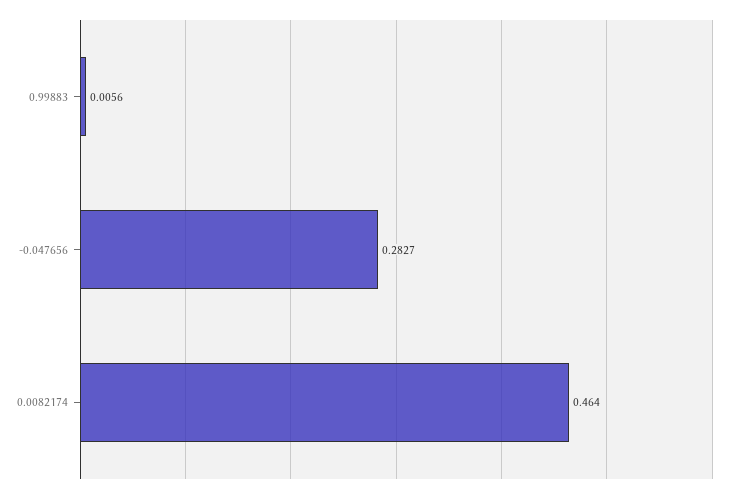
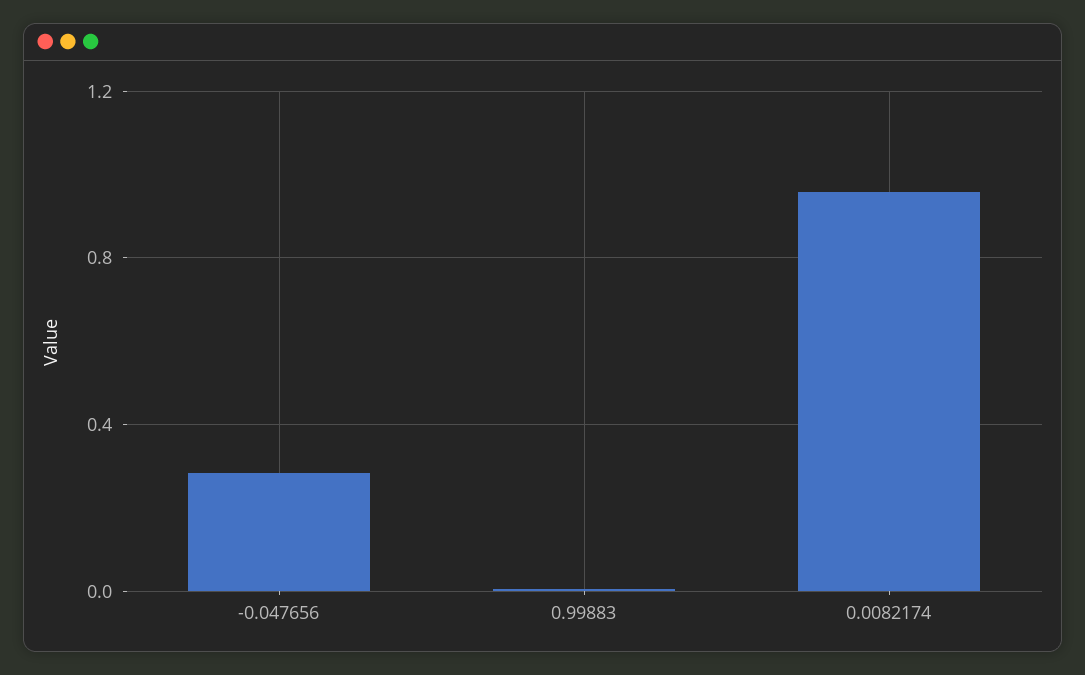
0.0082174: 0.464 -> 0.95

